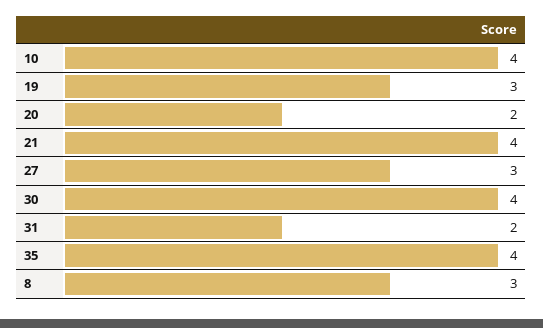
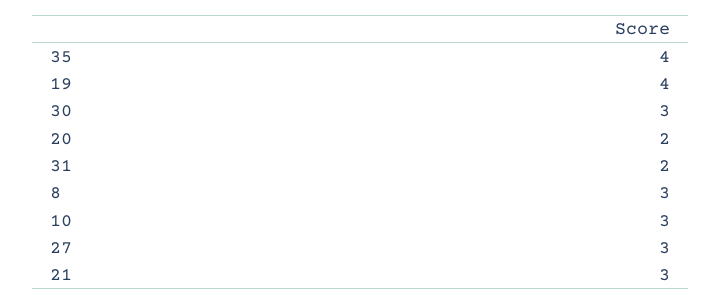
10: 4 -> 3
19: 3 -> 4
21: 4 -> 3
30: 4 -> 3

